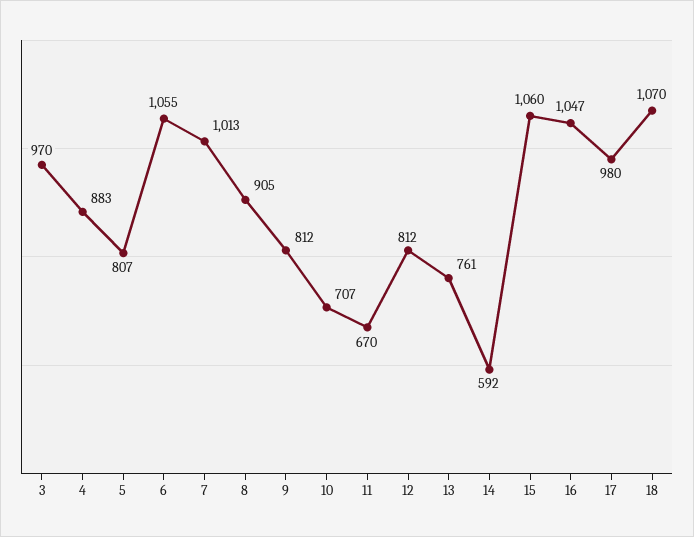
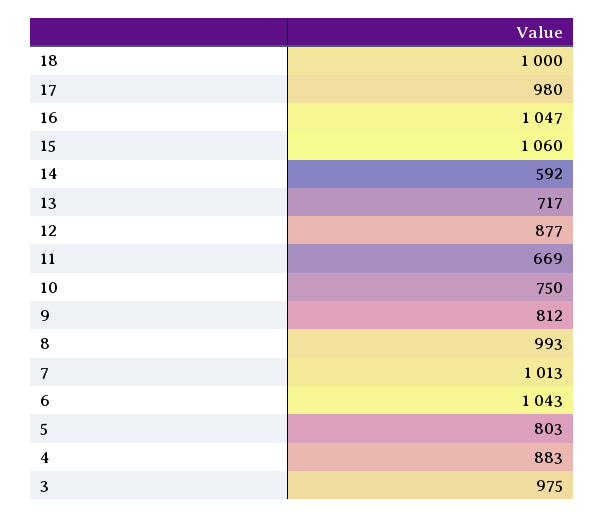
3: 970 -> 975
5: 807 -> 803
6: 1055 -> 1043
8: 905 -> 993
10: 707 -> 750
11: 670 -> 669
12: 812 -> 877
13: 761 -> 717
18: 1070 -> 1000

